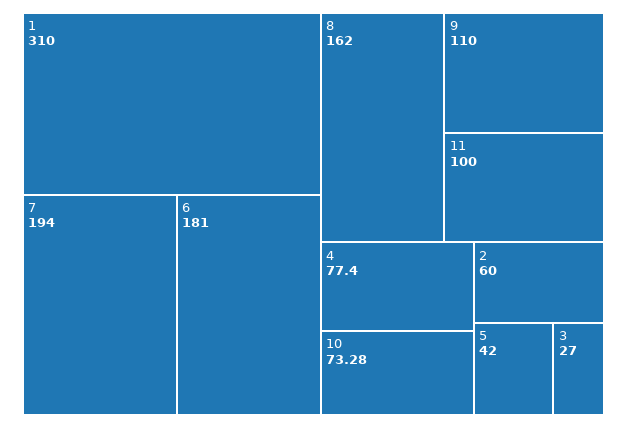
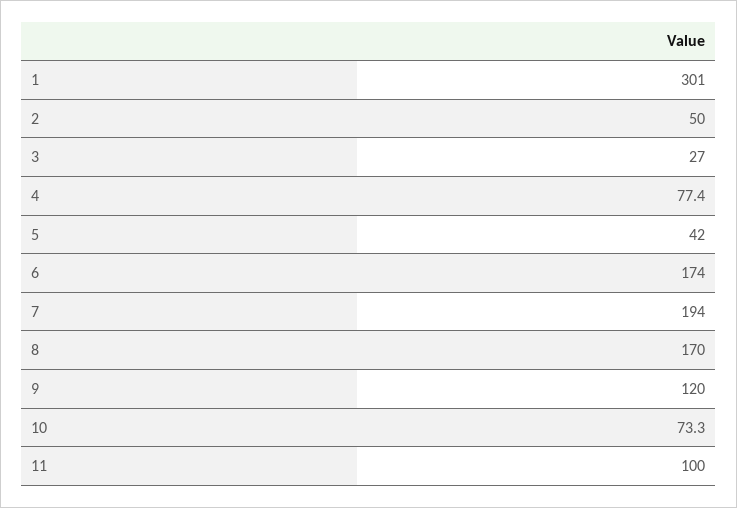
1: 310 -> 301
6: 181 -> 174
8: 162 -> 170
9: 110 -> 120
2: 60 -> 50

